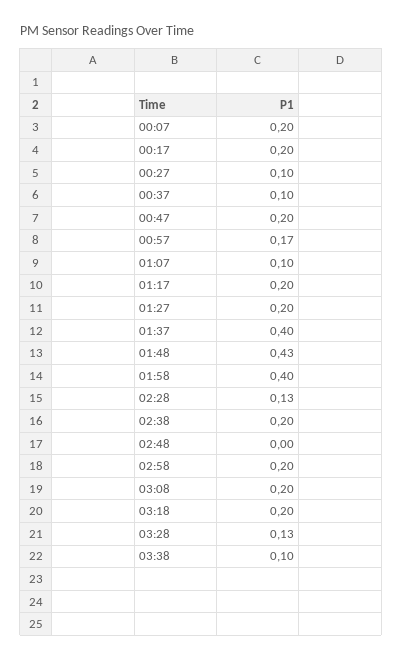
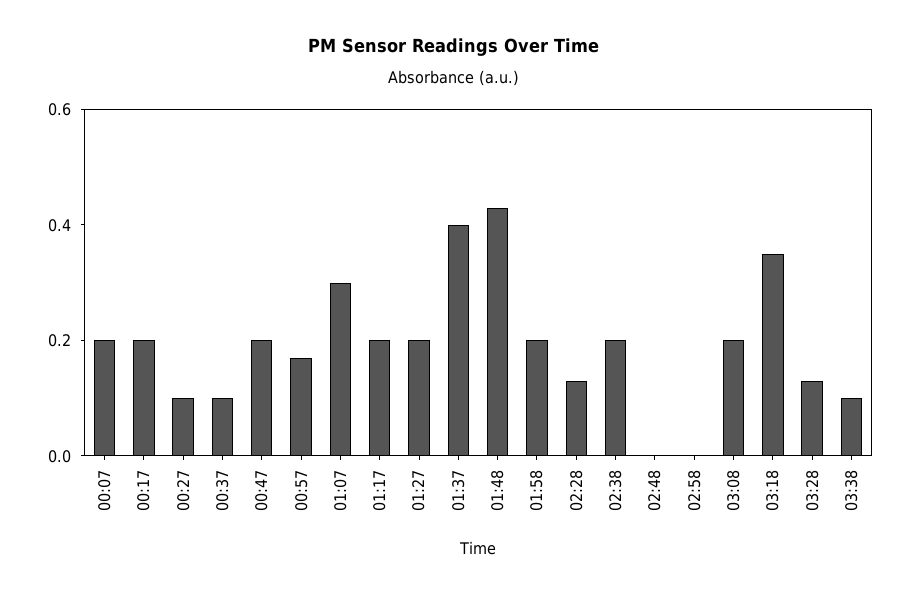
01:07: 0.1 -> 0.3
01:58: 0.4 -> 0.2
02:58: 0.2 -> 0
03:18: 0.2 -> 0.35

